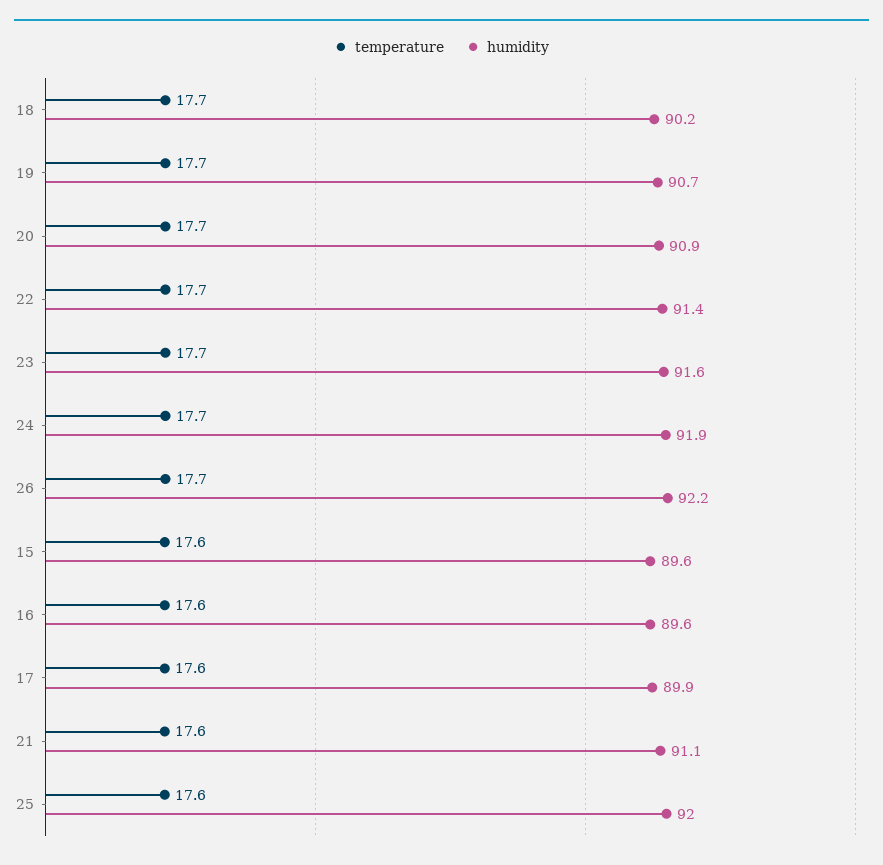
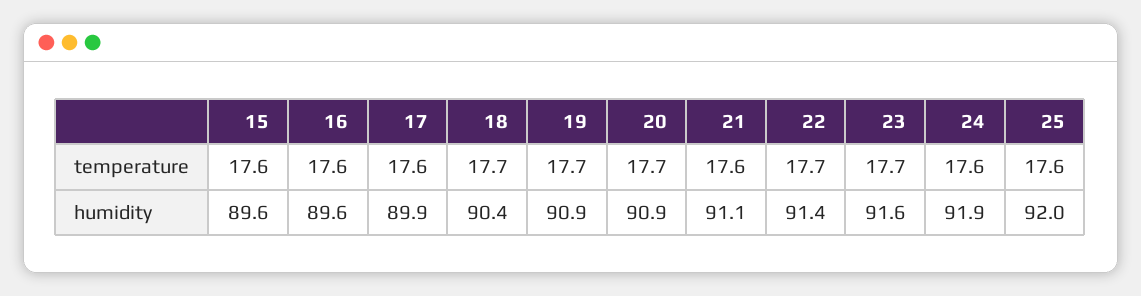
humidity, 18: 90.2 -> 90.4
humidity, 19: 90.7 -> 90.9
temperature, 24: 17.7 -> 17.6
temperature, 26: 17.7 -> none
humidity, 26: 92.2 -> none

